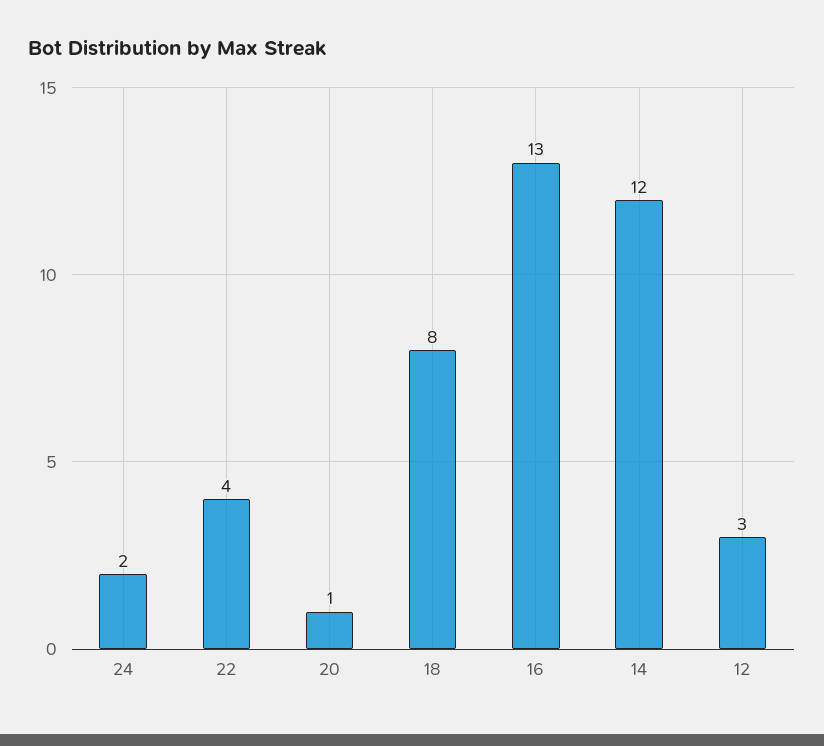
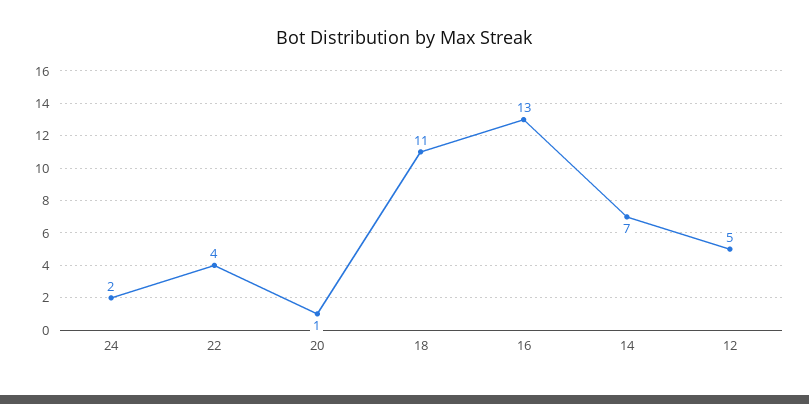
18: 8 -> 11
14: 12 -> 7
12: 3 -> 5

